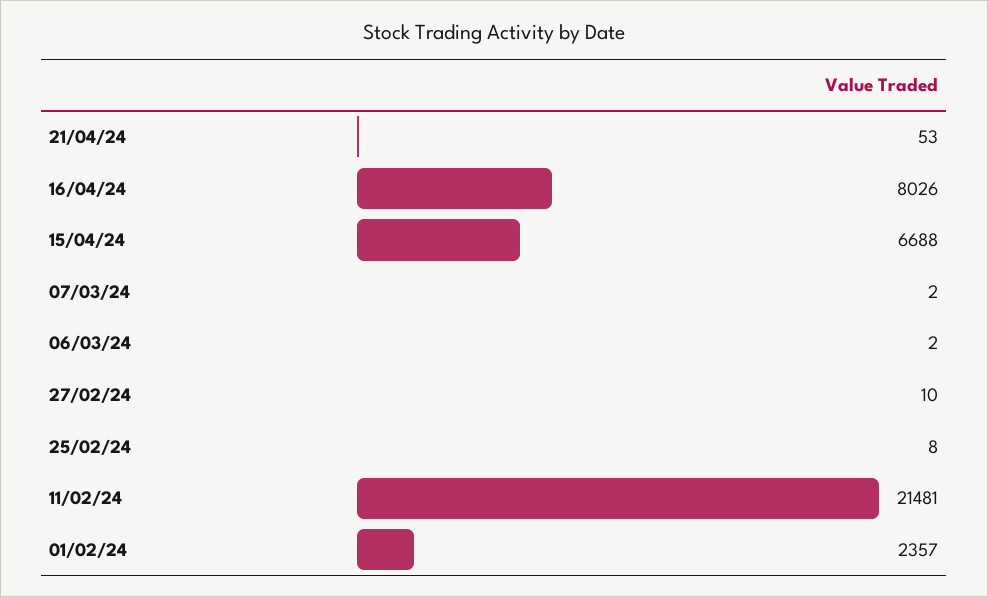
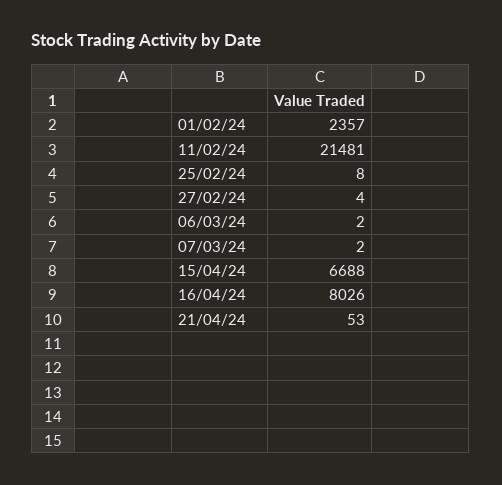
27/02/24: 10 -> 4

